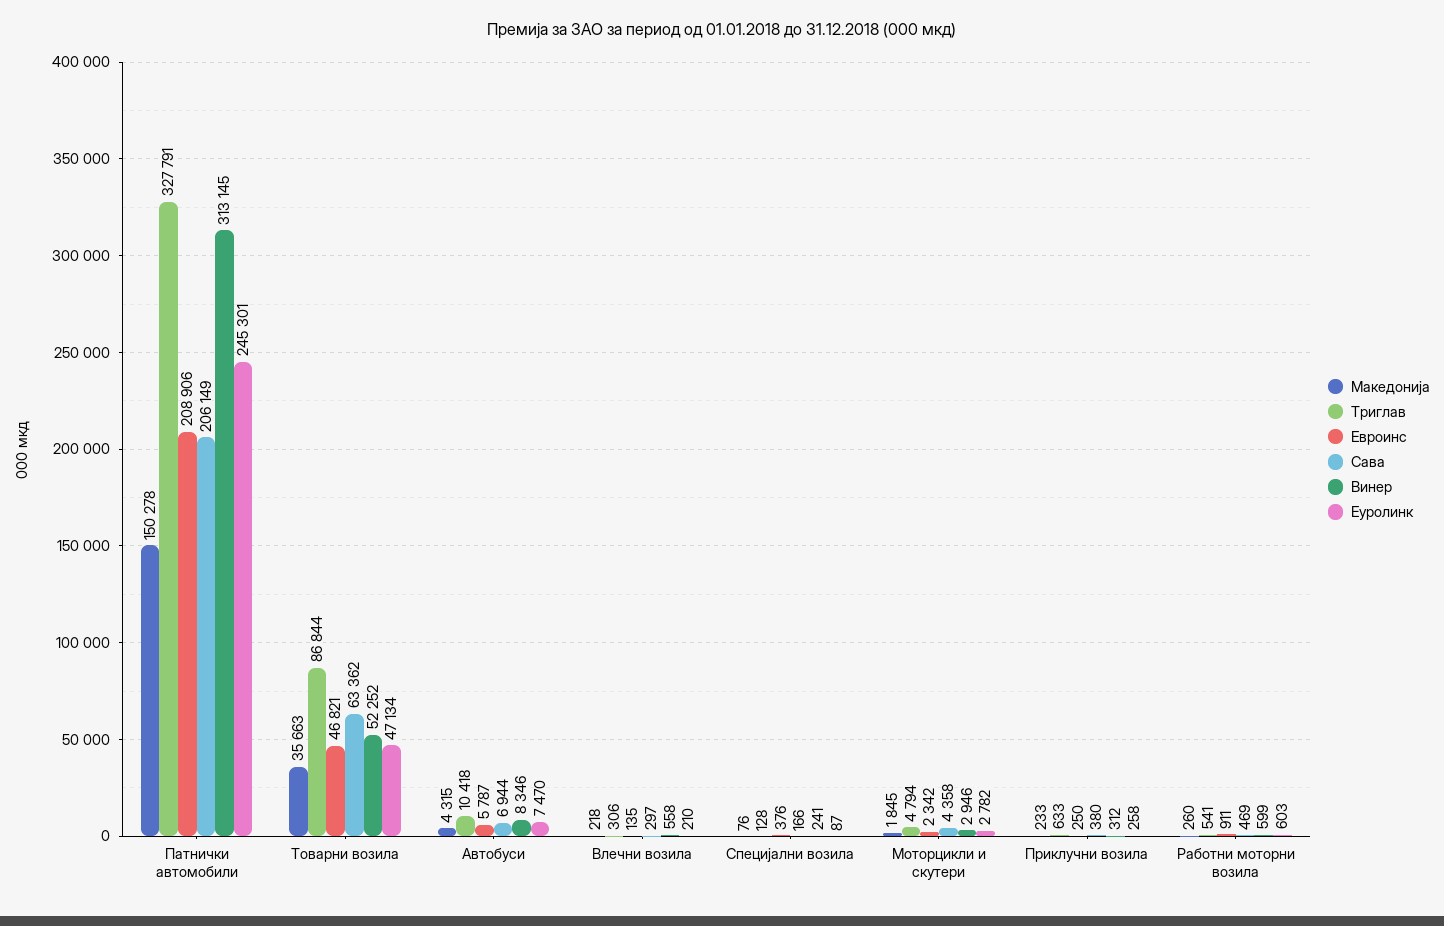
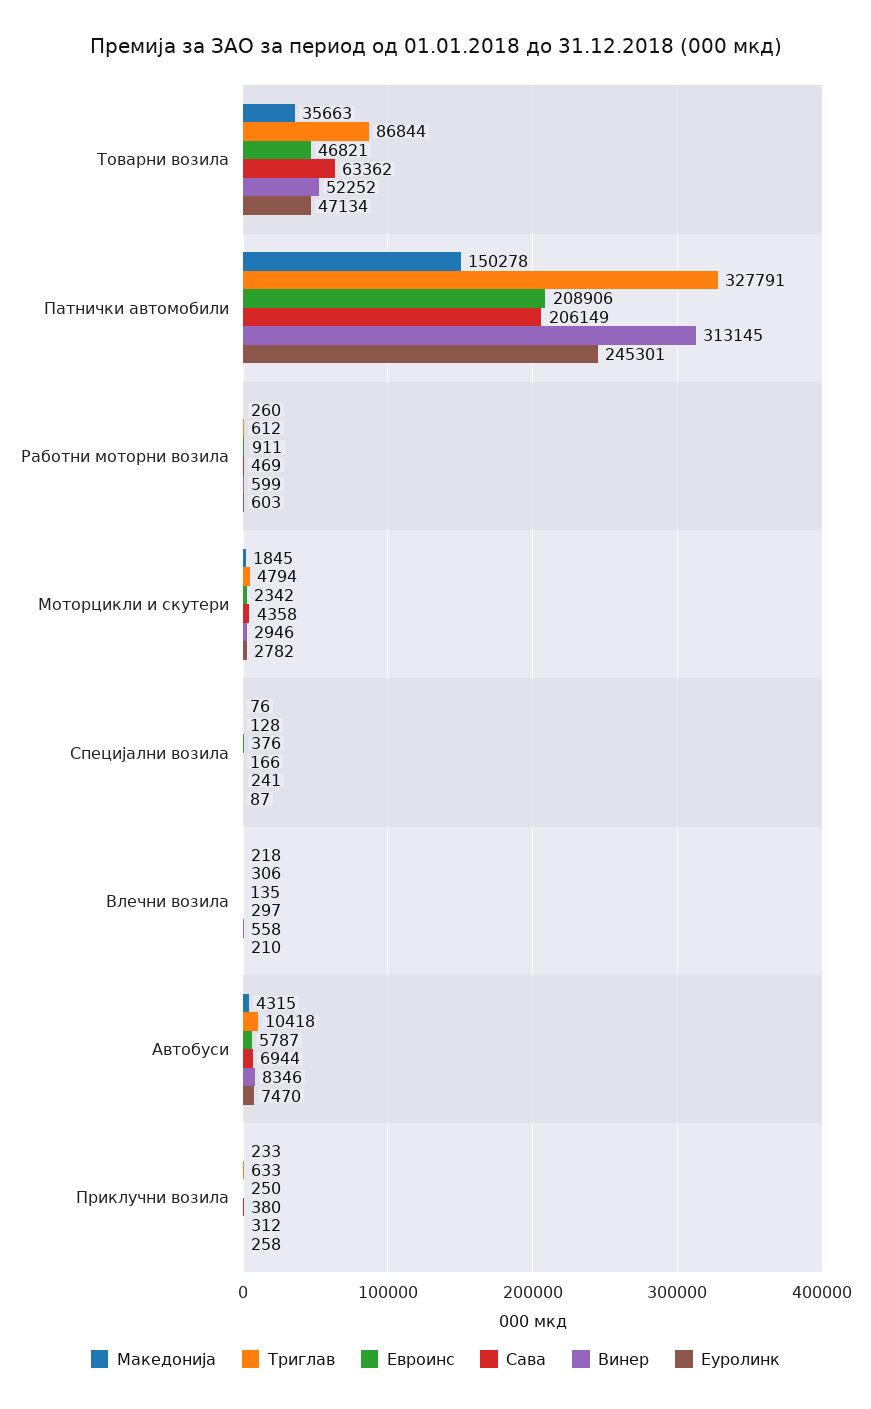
Триглав, Работни моторни возила: 541 -> 612

